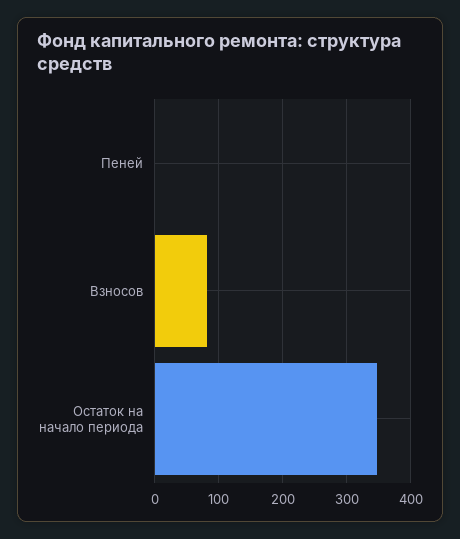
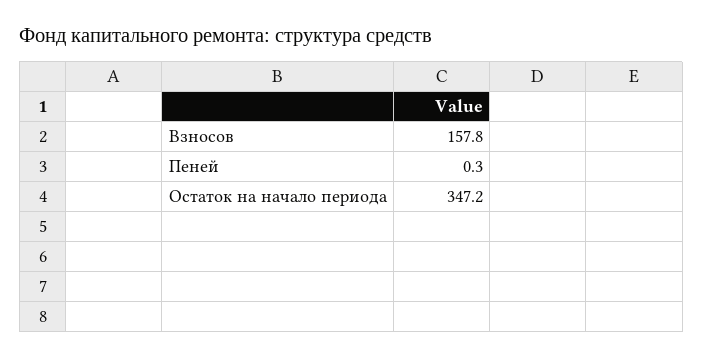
Взносов: 80 -> 157.8

